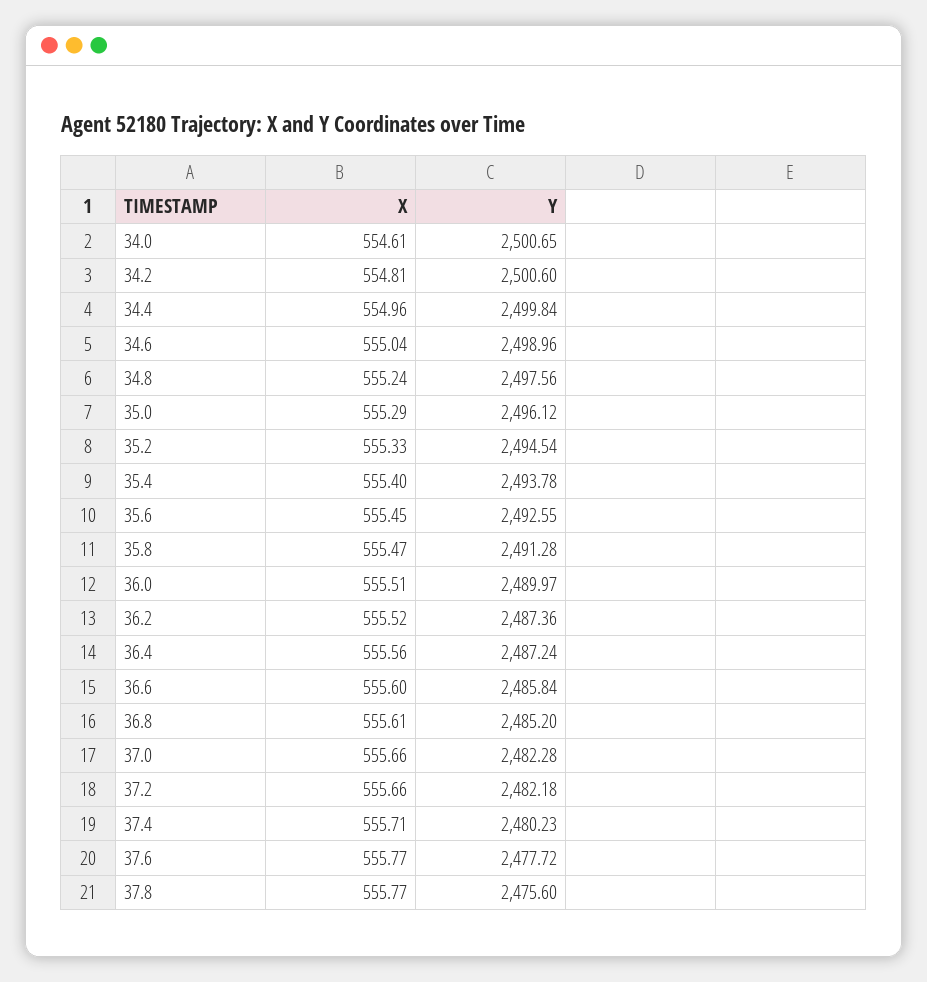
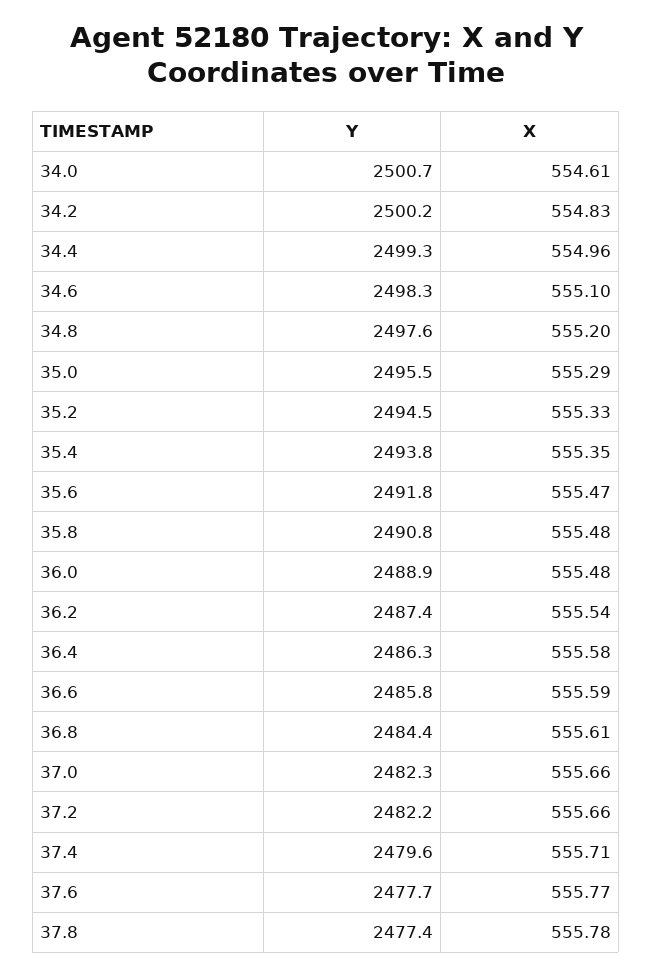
X, 34.2: 554.81 -> 554.83
Y, 34.2: 2500.6 -> 2500.2
Y, 34.4: 2499.84 -> 2499.3
X, 34.6: 555.04 -> 555.1
Y, 34.6: 2498.96 -> 2498.3
X, 34.8: 555.24 -> 555.2
Y, 35.0: 2496.12 -> 2495.5
X, 35.4: 555.4 -> 555.35
X, 35.6: 555.45 -> 555.47
Y, 35.6: 2492.55 -> 2491.8
X, 35.8: 555.47 -> 555.48
Y, 35.8: 2491.28 -> 2490.8
X, 36.0: 555.51 -> 555.48
Y, 36.0: 2489.97 -> 2488.9
X, 36.2: 555.52 -> 555.54
X, 36.4: 555.56 -> 555.58
Y, 36.4: 2487.24 -> 2486.3
X, 36.6: 555.6 -> 555.59
Y, 36.8: 2485.2 -> 2484.4
Y, 37.4: 2480.23 -> 2479.6
X, 37.8: 555.77 -> 555.78
Y, 37.8: 2475.6 -> 2477.4

